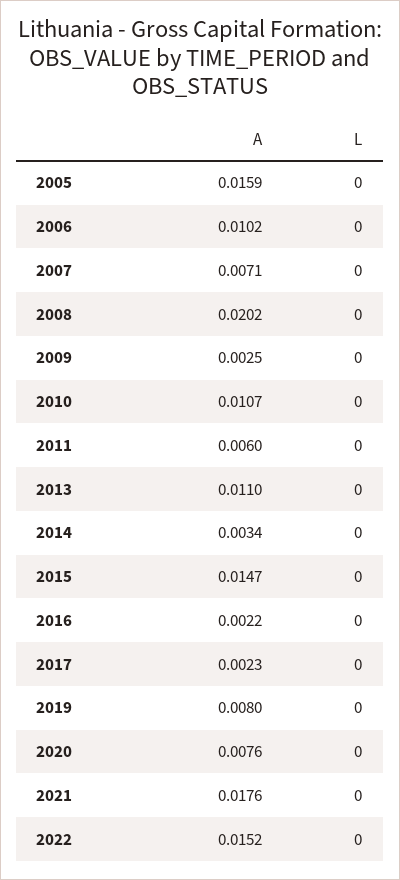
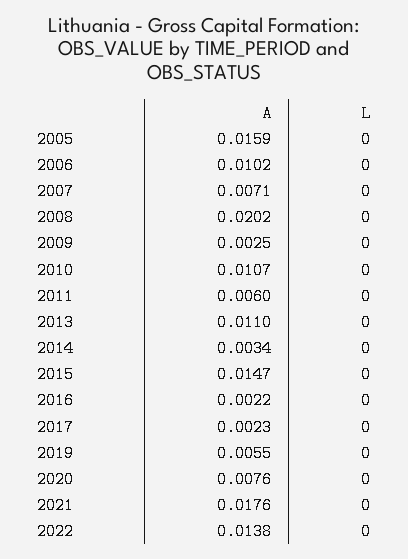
A, 2019: 0.008 -> 0.0055
A, 2022: 0.0152 -> 0.0138

